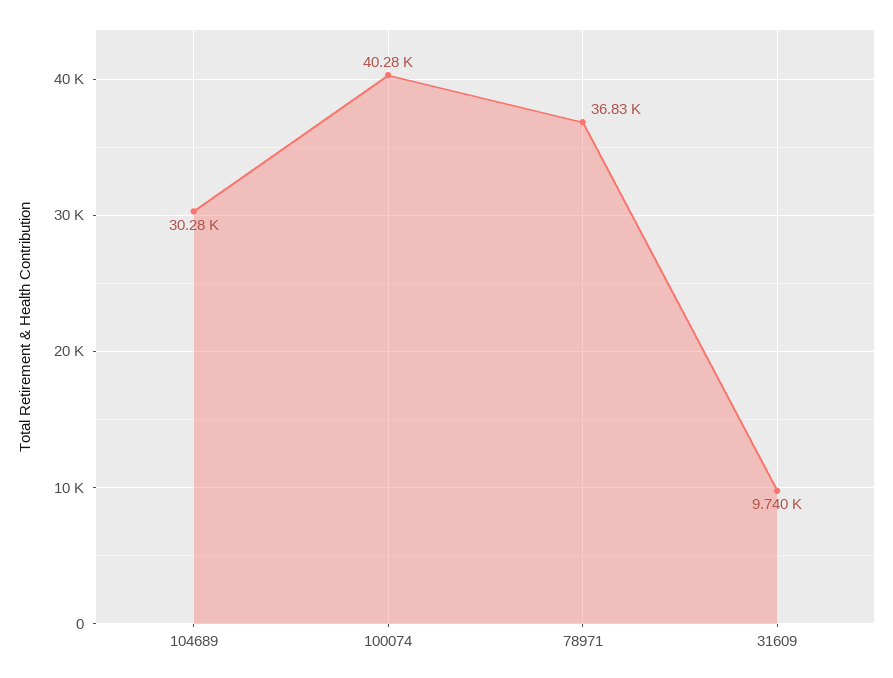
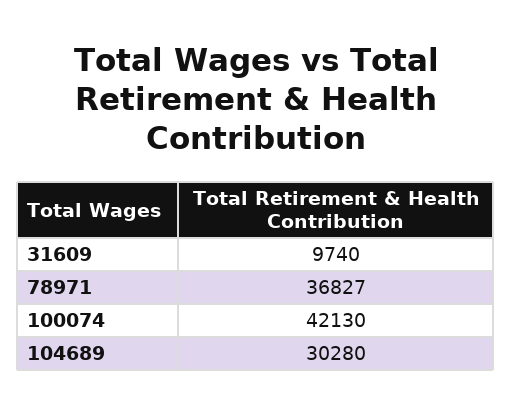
100074: 40280 -> 42130

